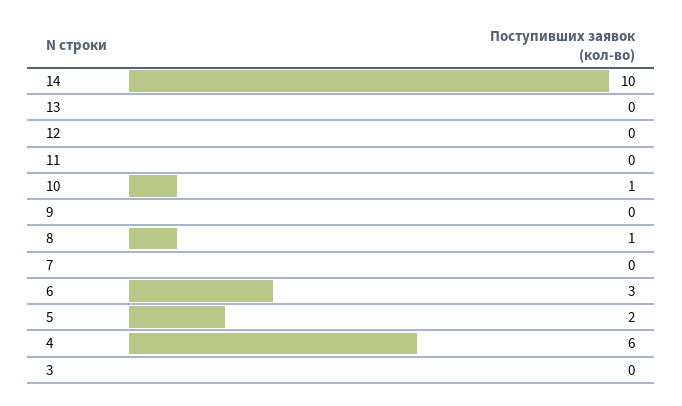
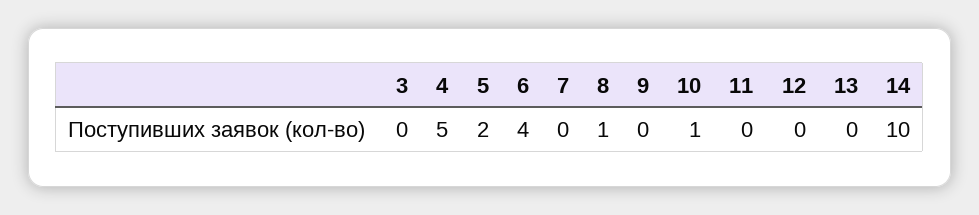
6: 3 -> 4
4: 6 -> 5

